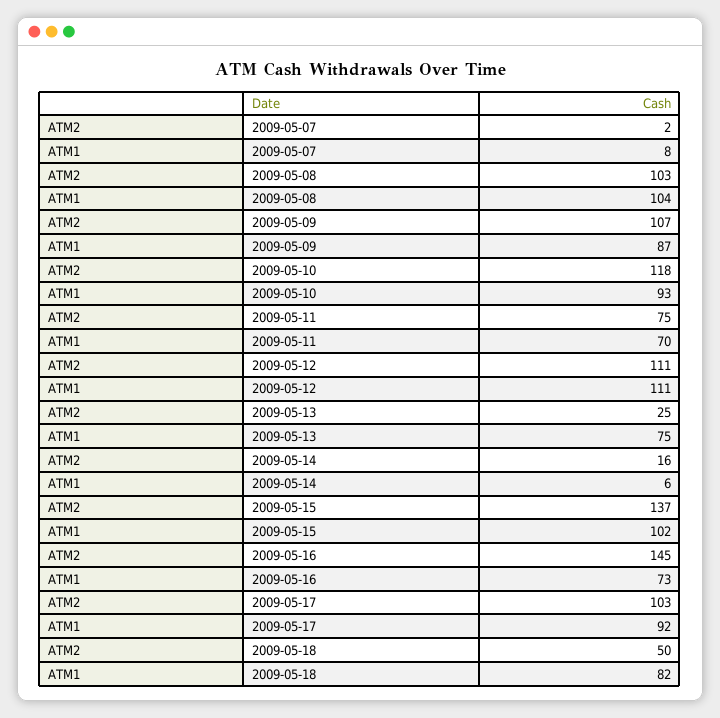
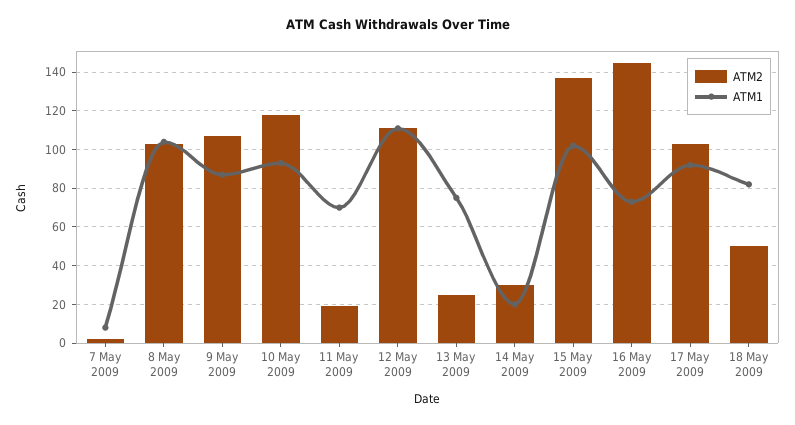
ATM2, 2009-05-11: 75 -> 20
ATM2, 2009-05-14: 16 -> 30
ATM1, 2009-05-14: 6 -> 20

